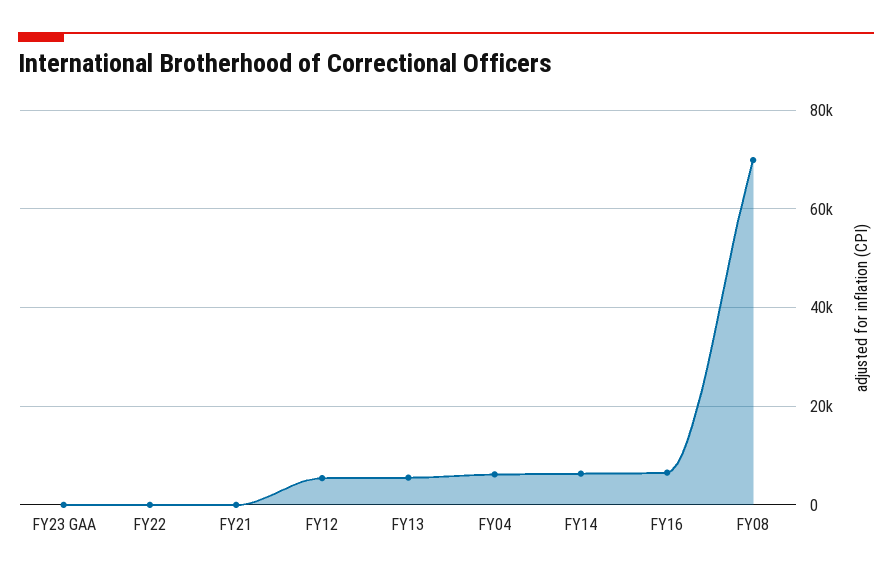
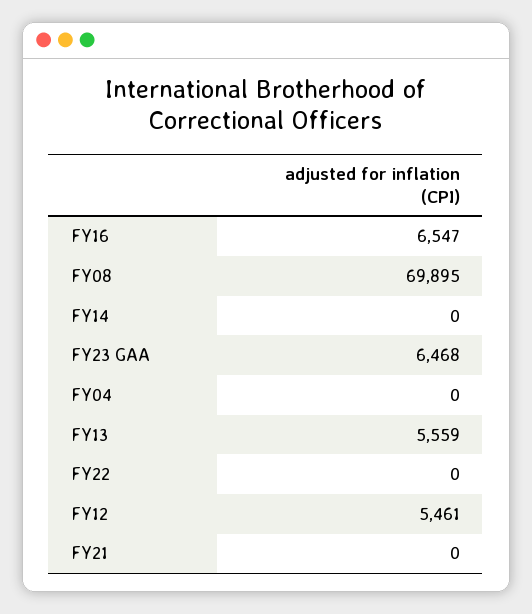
FY23 GAA: 0 -> 6468
FY04: 6000 -> 0
FY14: 6000 -> 0

